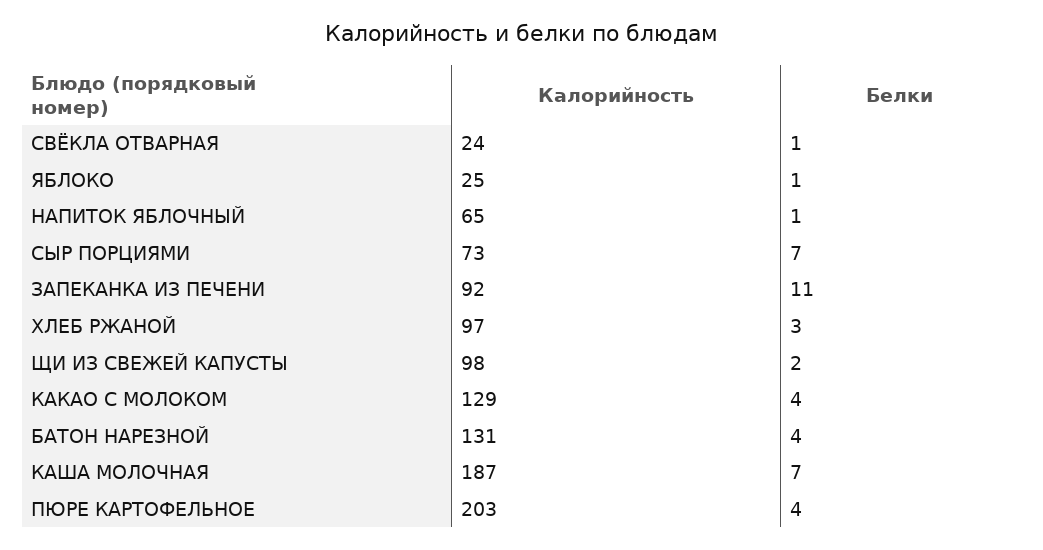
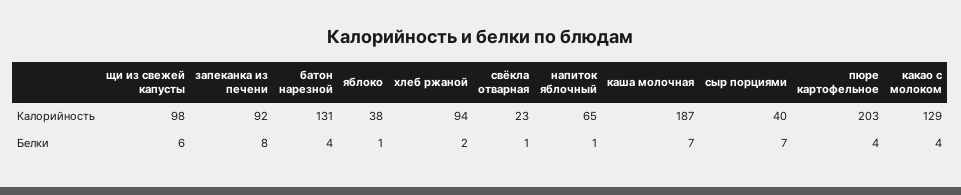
Калорийность, СВЁКЛА ОТВАРНАЯ: 24 -> 23
Калорийность, ЯБЛОКО: 25 -> 38
Калорийность, СЫР ПОРЦИЯМИ: 73 -> 40
Белки, ЗАПЕКАНКА ИЗ ПЕЧЕНИ: 11 -> 8
Калорийность, ХЛЕБ РЖАНОЙ: 97 -> 94
Белки, ХЛЕБ РЖАНОЙ: 3 -> 2
Белки, ЩИ ИЗ СВЕЖЕЙ КАПУСТЫ: 2 -> 6

